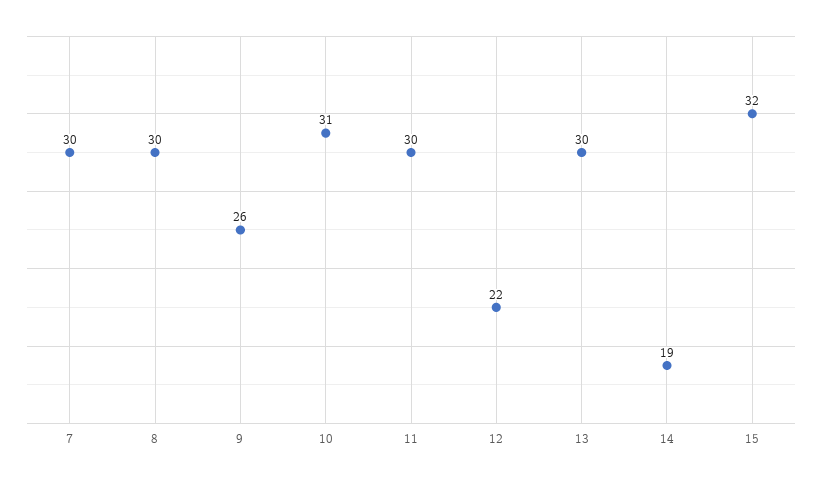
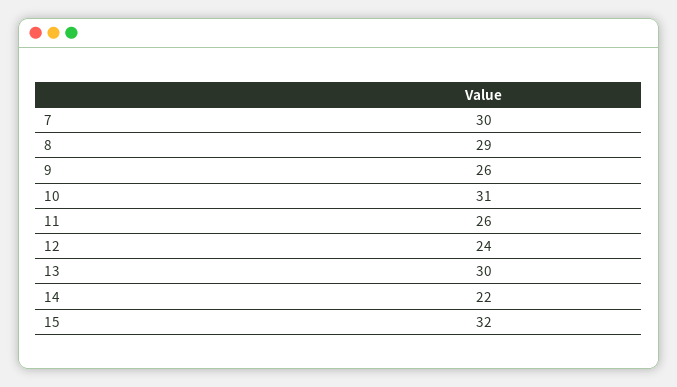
8: 30 -> 29
11: 30 -> 26
12: 22 -> 24
14: 19 -> 22

